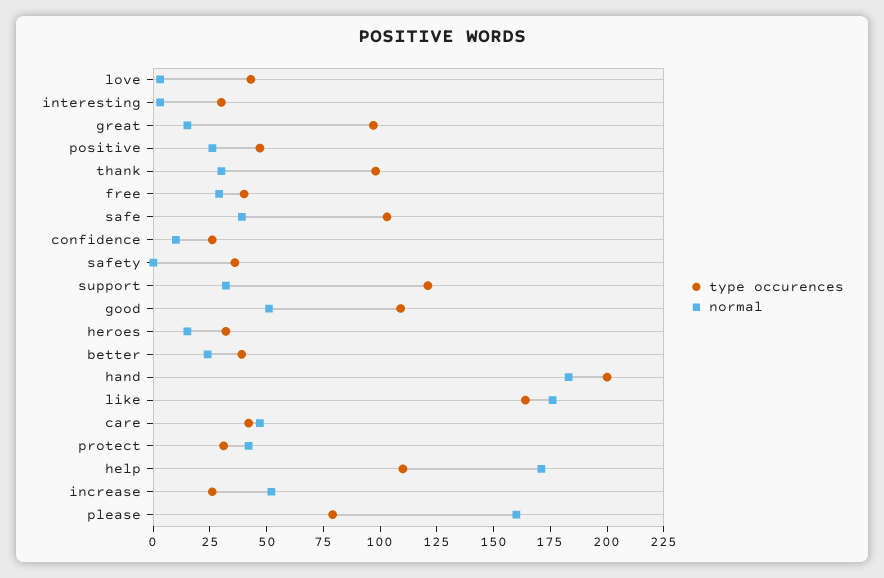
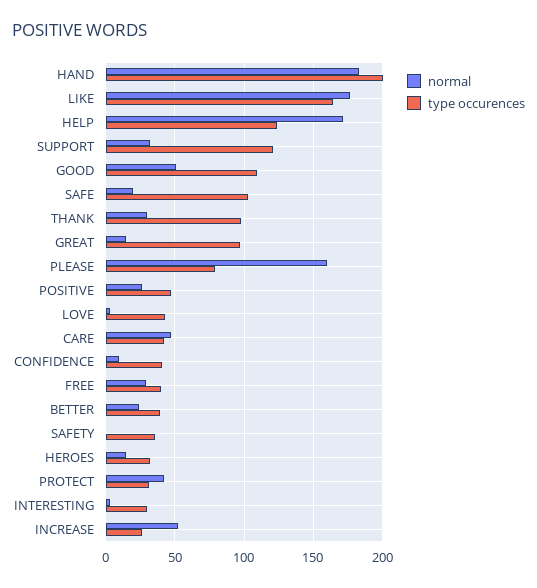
normal, safe: 40 -> 20
type occurences, confidence: 25 -> 40
type occurences, help: 110 -> 125

